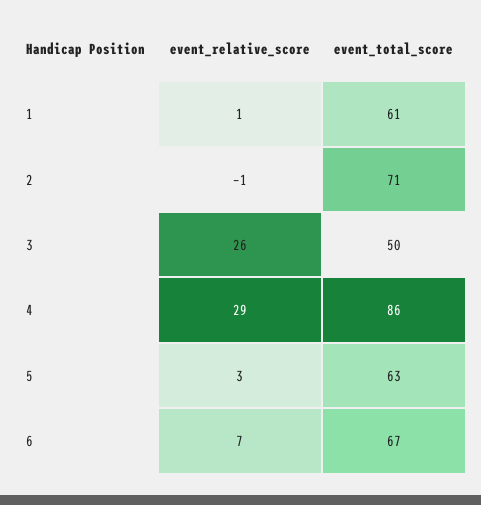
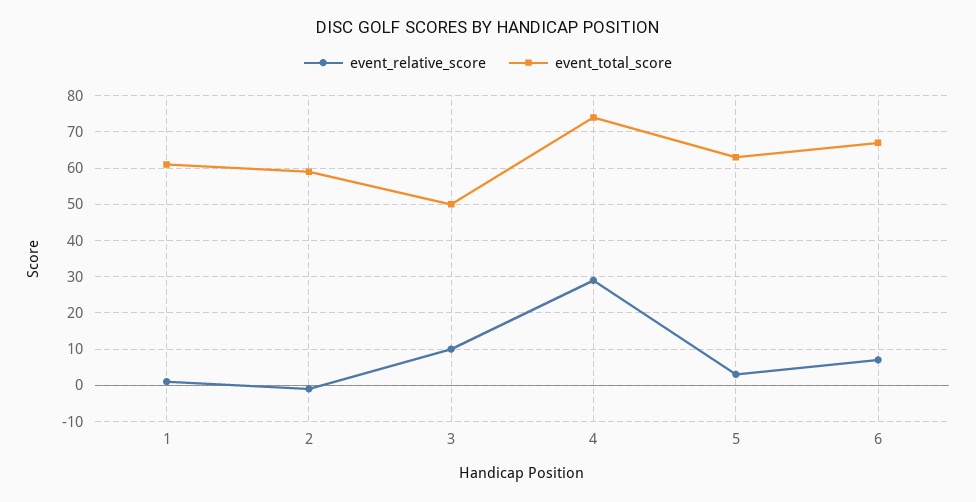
event_total_score, 2: 71 -> 60
event_relative_score, 3: 26 -> 10
event_total_score, 4: 86 -> 75

